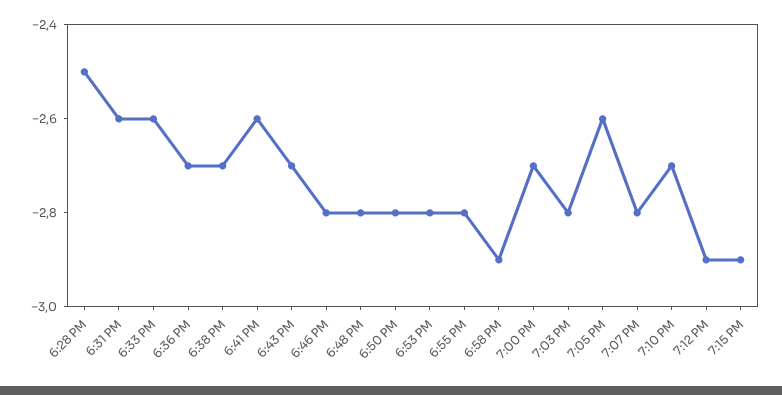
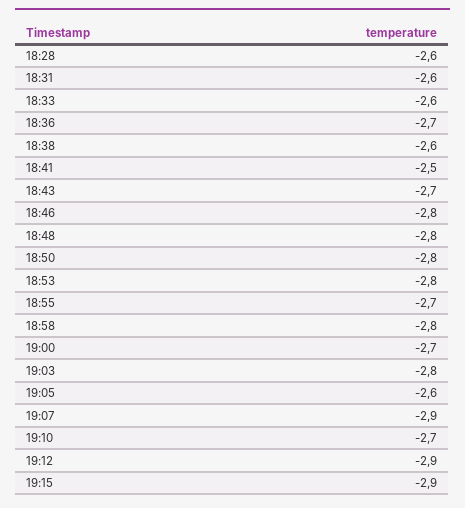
6:28 PM: -2.5 -> -2.6
6:38 PM: -2.7 -> -2.6
6:41 PM: -2.6 -> -2.5
6:55 PM: -2.8 -> -2.7
6:58 PM: -2.9 -> -2.8
7:07 PM: -2.8 -> -2.9

